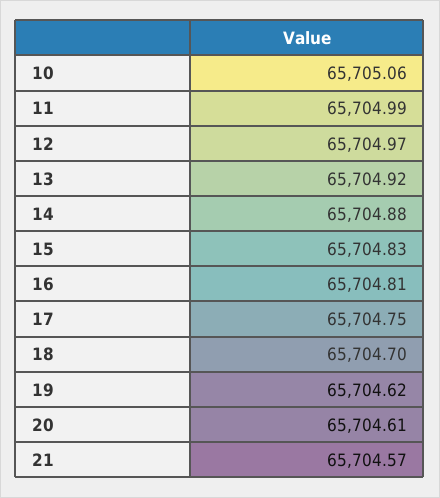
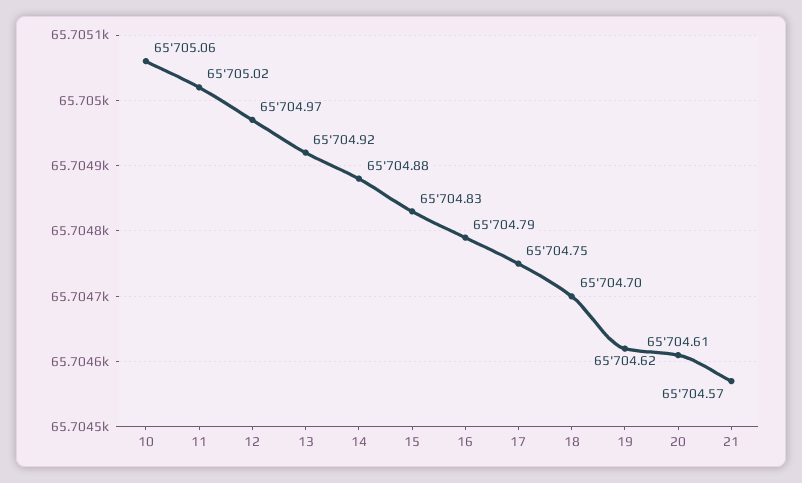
11: 65704.99 -> 65705.02
16: 65704.81 -> 65704.79

